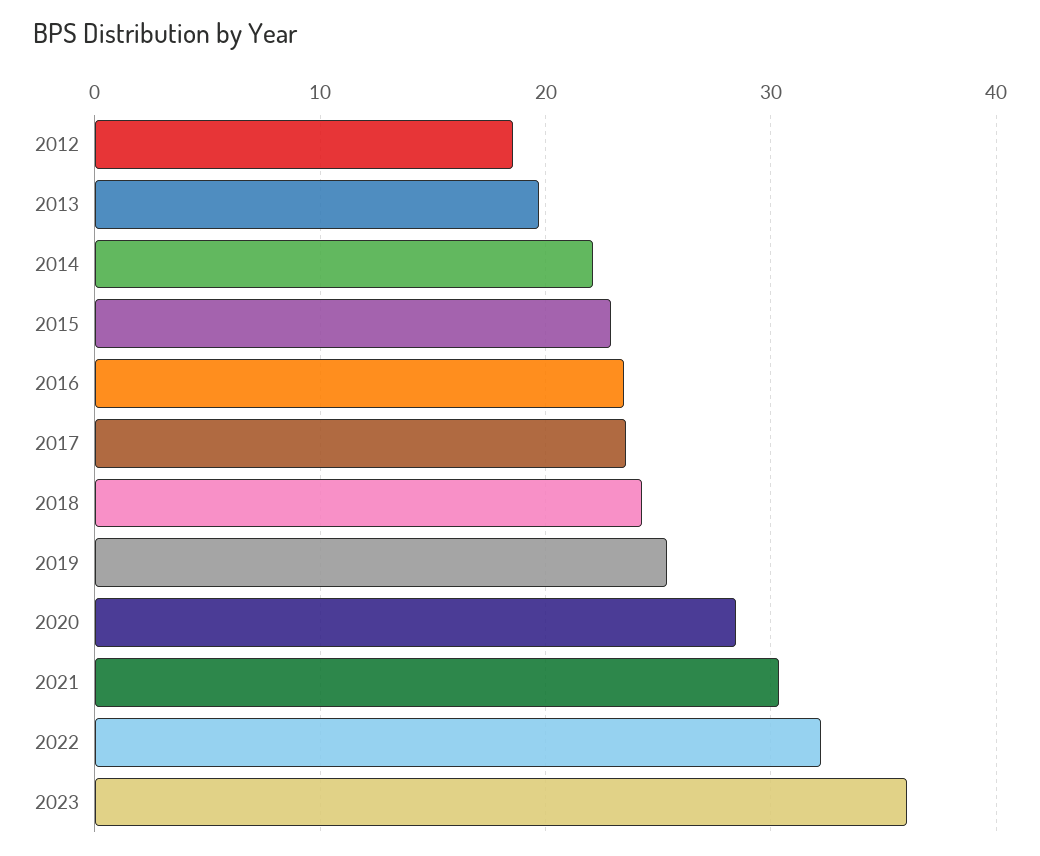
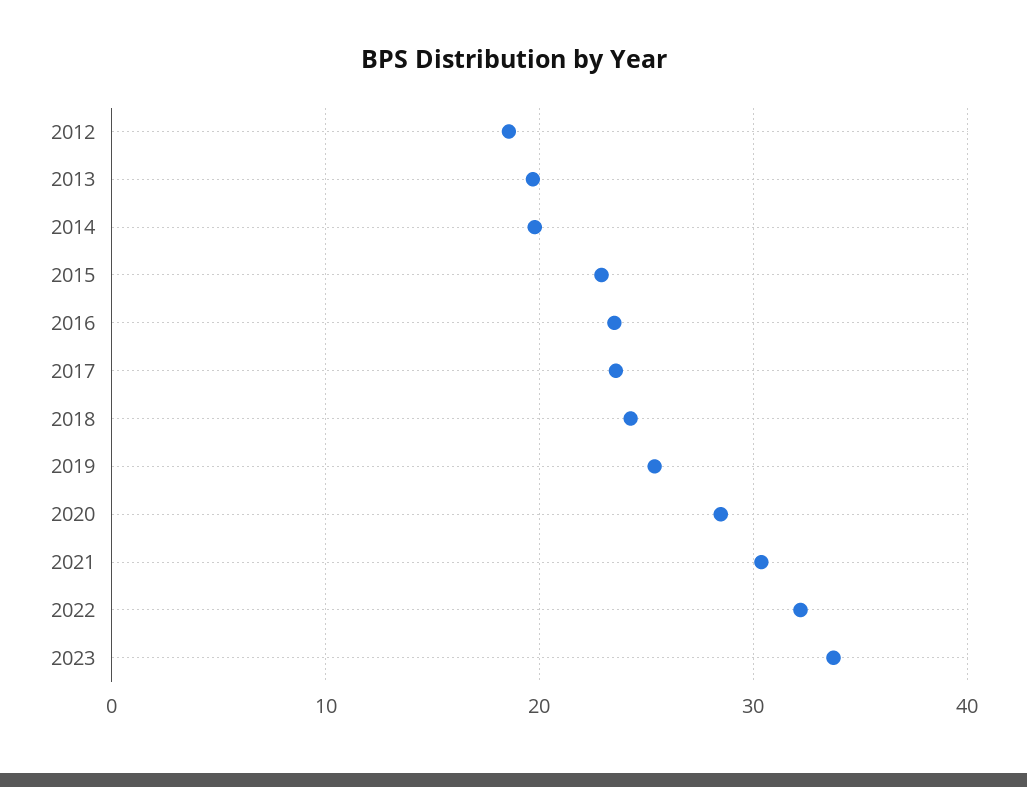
2014: 22 -> 20
2023: 36 -> 34

